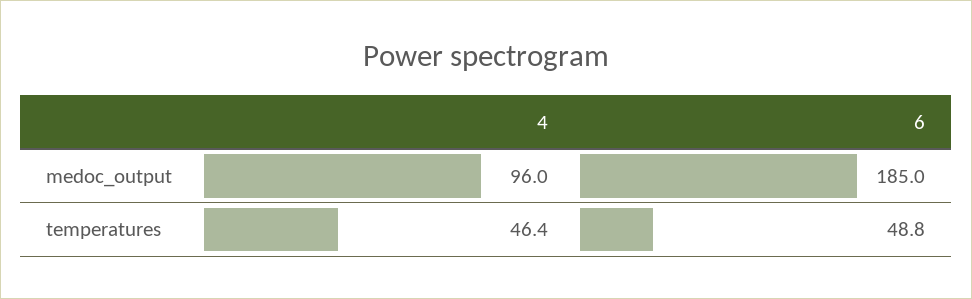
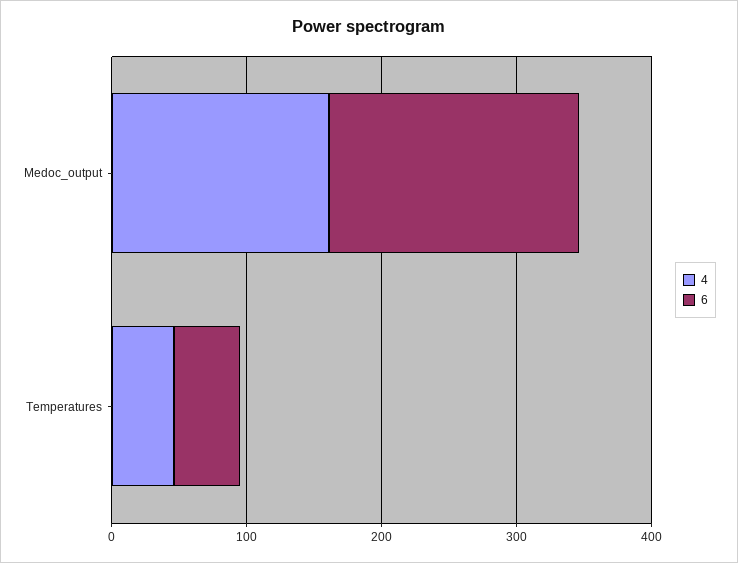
4, medoc_output: 96 -> 160

